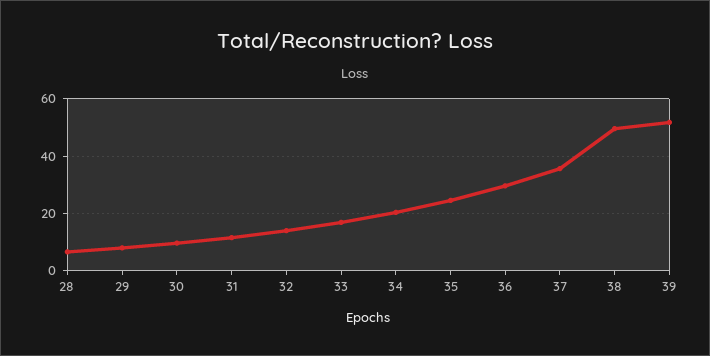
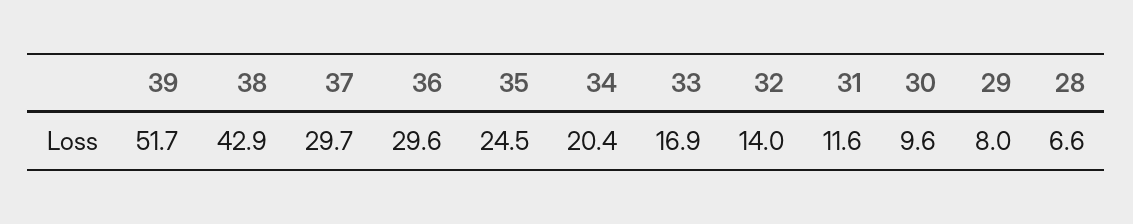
37: 35 -> 29.7
38: 50 -> 42.9

